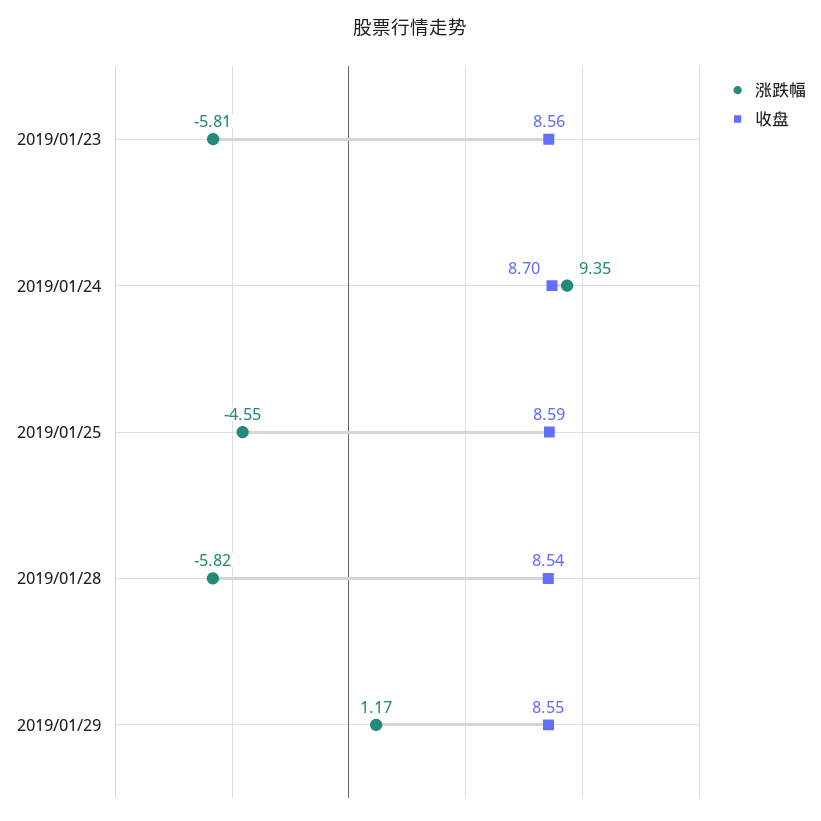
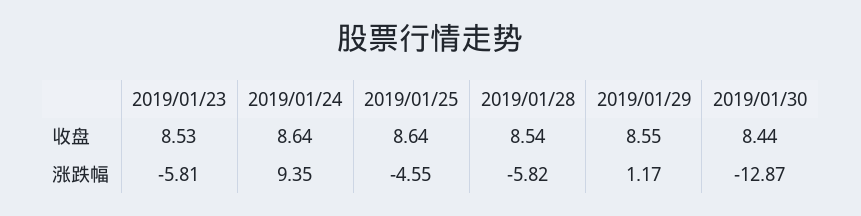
收盘, 2019/01/23: 8.56 -> 8.53
收盘, 2019/01/24: 8.7 -> 8.64
收盘, 2019/01/25: 8.59 -> 8.64
收盘, 2019/01/30: none -> 8.44
涨跌幅, 2019/01/30: none -> -12.87

